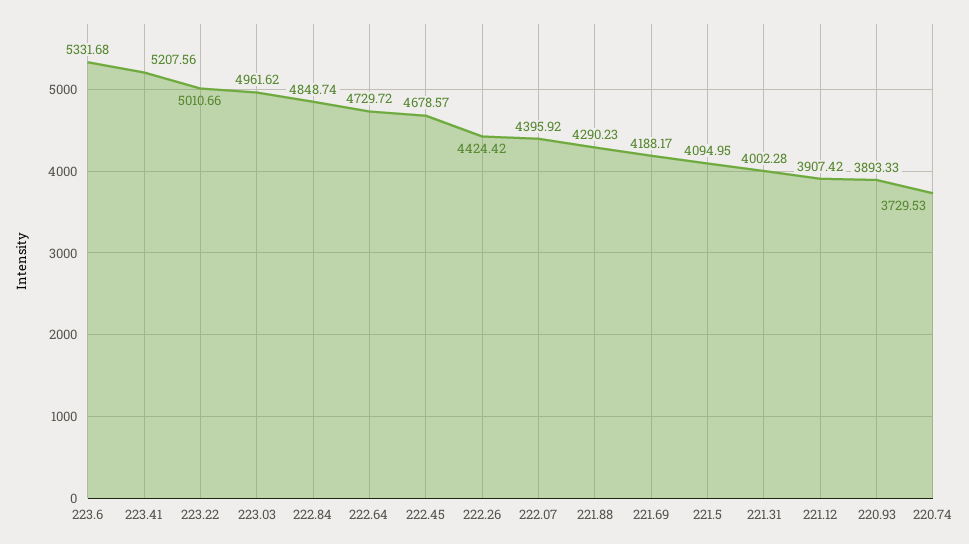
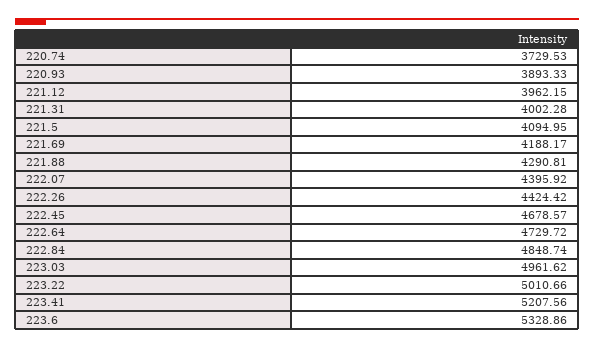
223.6: 5331.68 -> 5328.86
221.88: 4290.23 -> 4290.81
221.12: 3907.42 -> 3962.15

